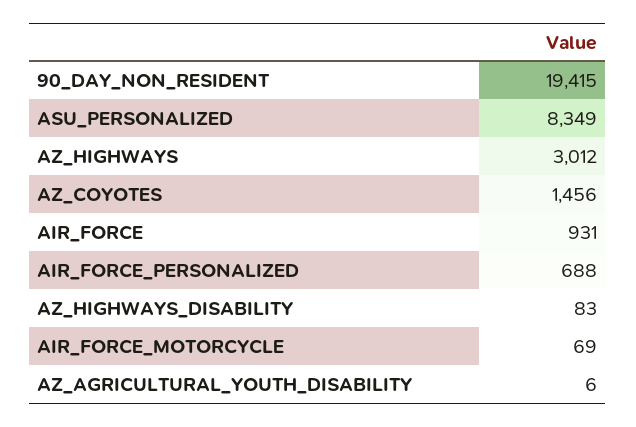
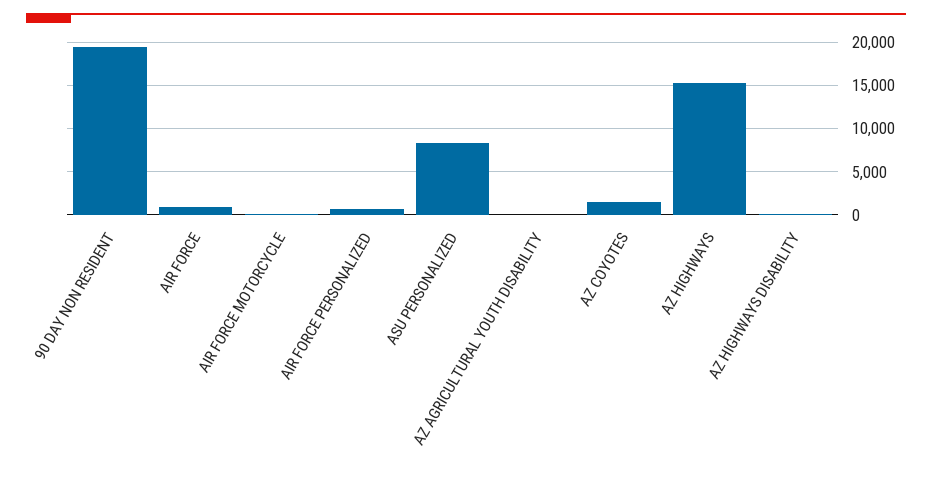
AZ_HIGHWAYS: 3012 -> 15000

